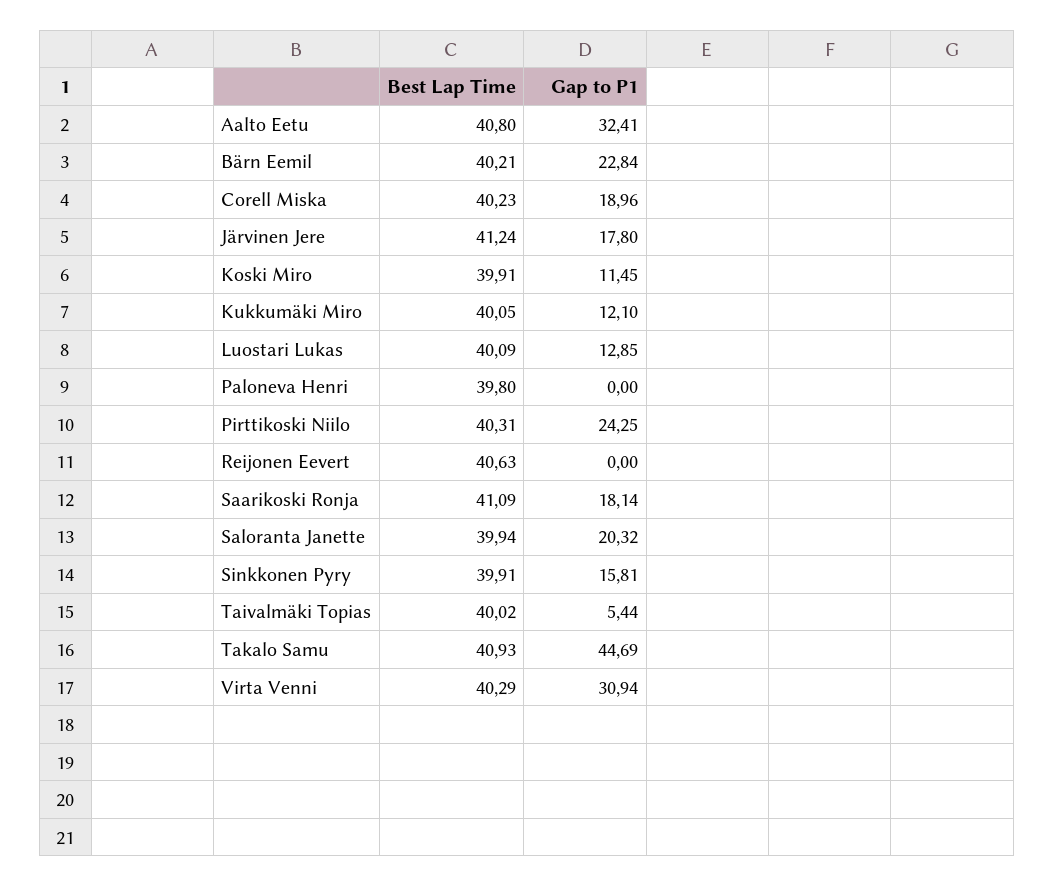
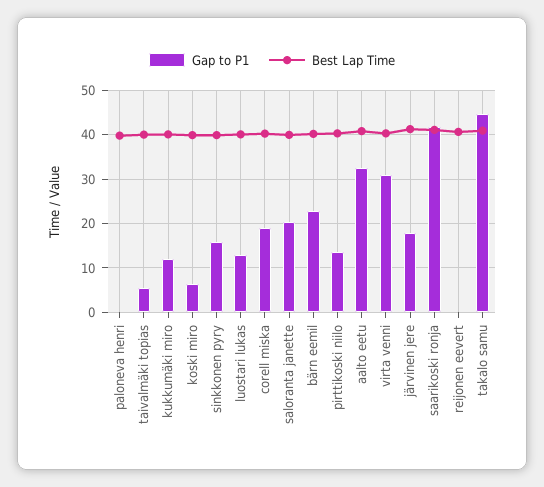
Gap to P1, Koski Miro: 11.45 -> 6
Gap to P1, Pirttikoski Niilo: 24.25 -> 14
Gap to P1, Saarikoski Ronja: 18.14 -> 42

